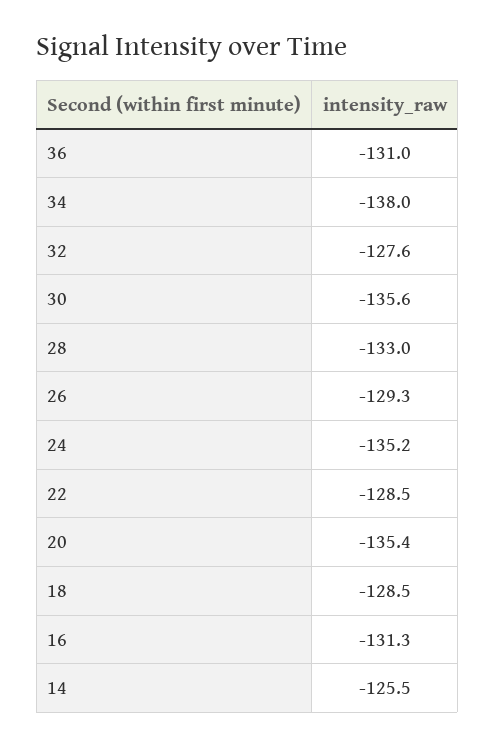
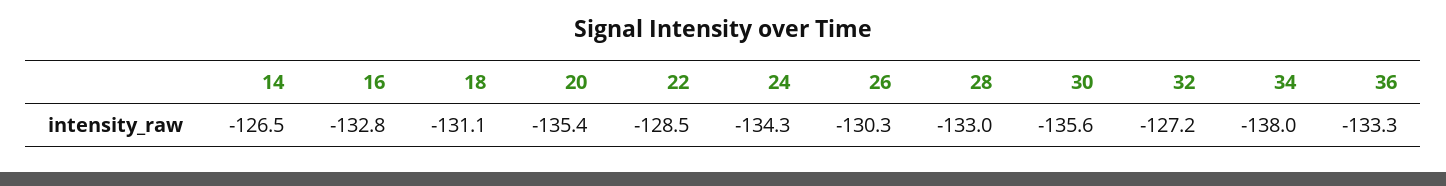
36: -131 -> -133.3
32: -127.6 -> -127.2
26: -129.3 -> -130.3
24: -135.2 -> -134.3
18: -128.5 -> -131.1
16: -131.3 -> -132.8
14: -125.5 -> -126.5

